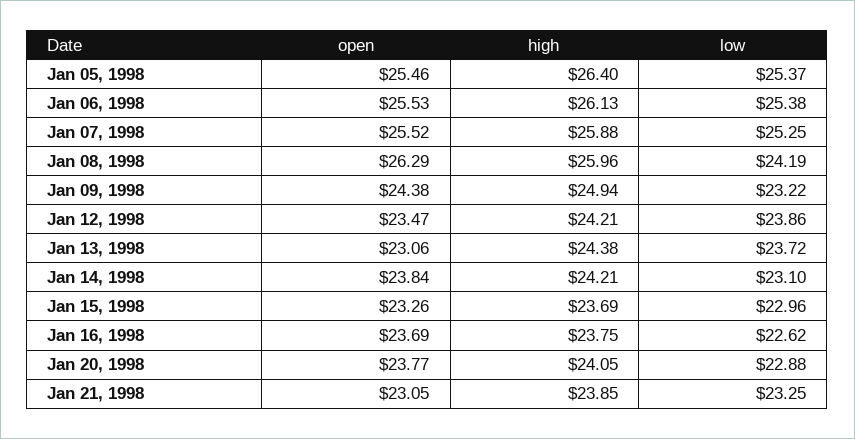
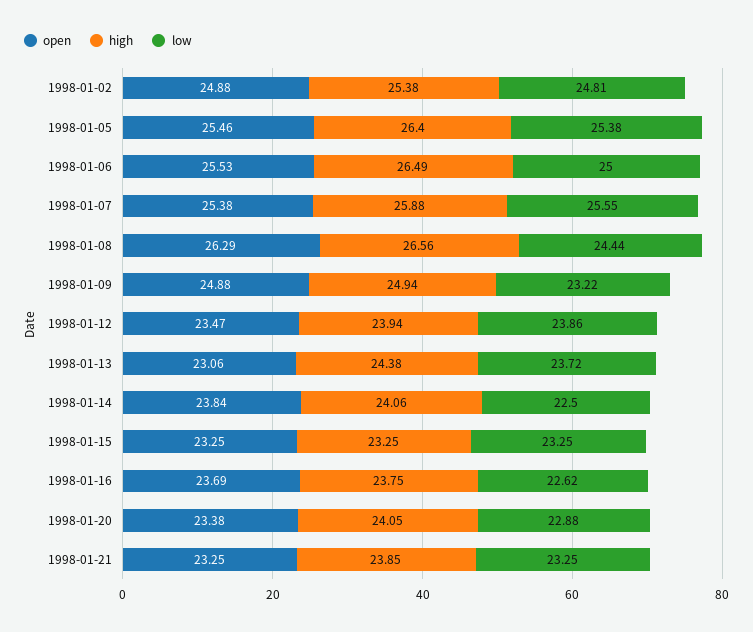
low, Jan 05, 1998: 25.37 -> 25.38
high, Jan 06, 1998: 26.13 -> 26.49
low, Jan 06, 1998: 25.38 -> 25
open, Jan 07, 1998: 25.52 -> 25.38
low, Jan 07, 1998: 25.25 -> 25.55
high, Jan 08, 1998: 25.96 -> 26.56
low, Jan 08, 1998: 24.19 -> 24.44
open, Jan 09, 1998: 24.38 -> 24.88
high, Jan 12, 1998: 24.21 -> 23.94
high, Jan 14, 1998: 24.21 -> 24.06
low, Jan 14, 1998: 23.1 -> 22.5
open, Jan 15, 1998: 23.26 -> 23.25
high, Jan 15, 1998: 23.69 -> 23.25
low, Jan 15, 1998: 22.96 -> 23.25
open, Jan 20, 1998: 23.77 -> 23.38
open, Jan 21, 1998: 23.05 -> 23.25
open, 1998-01-02: none -> 24.88
high, 1998-01-02: none -> 25.38
low, 1998-01-02: none -> 24.81

